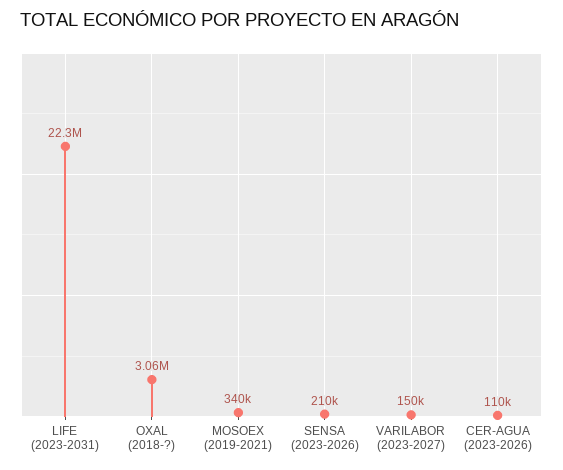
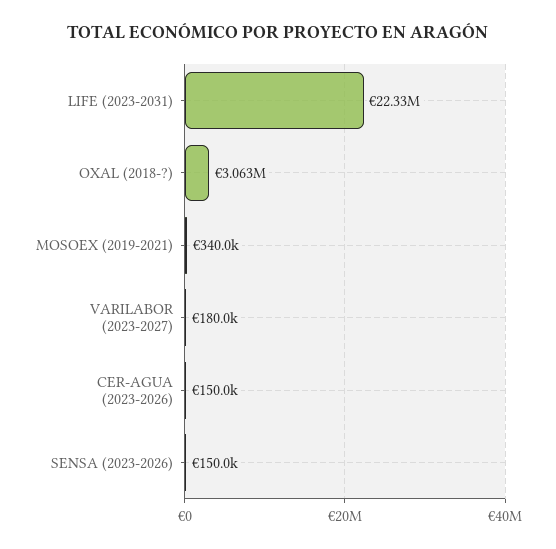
SENSA (2023-2026): 210000 -> 150000
VARILABOR (2023-2027): 150000 -> 180000
CER-AGUA (2023-2026): 110000 -> 150000

